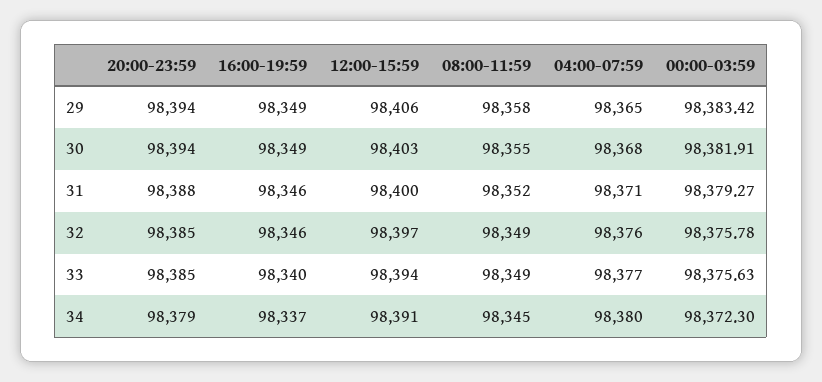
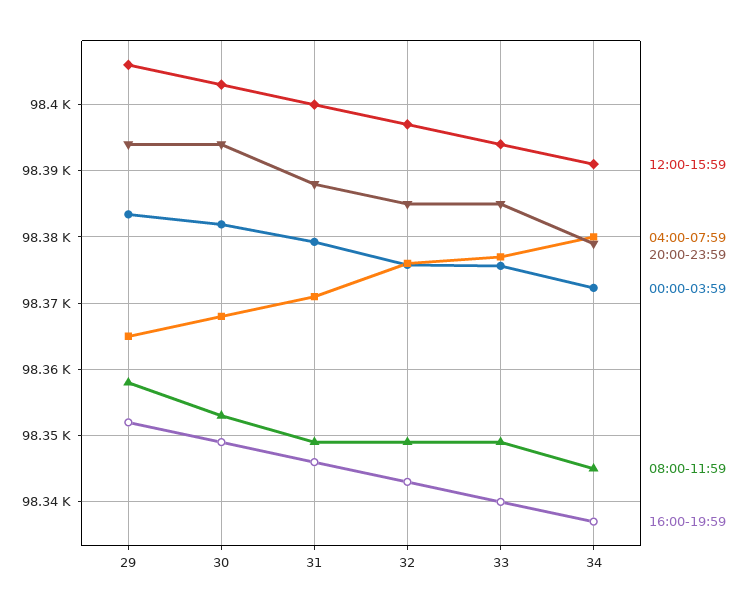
16:00-19:59, 29: 98349 -> 98352
08:00-11:59, 30: 98355 -> 98353
08:00-11:59, 31: 98352 -> 98349
16:00-19:59, 32: 98346 -> 98343

